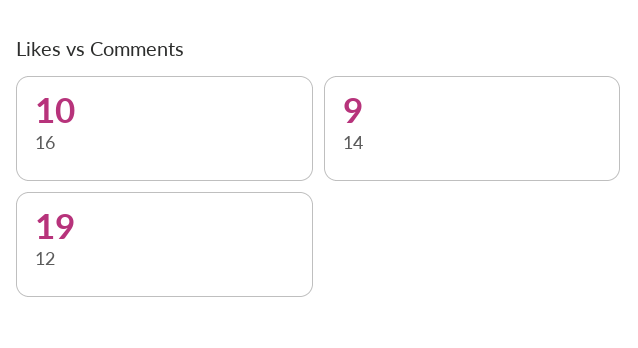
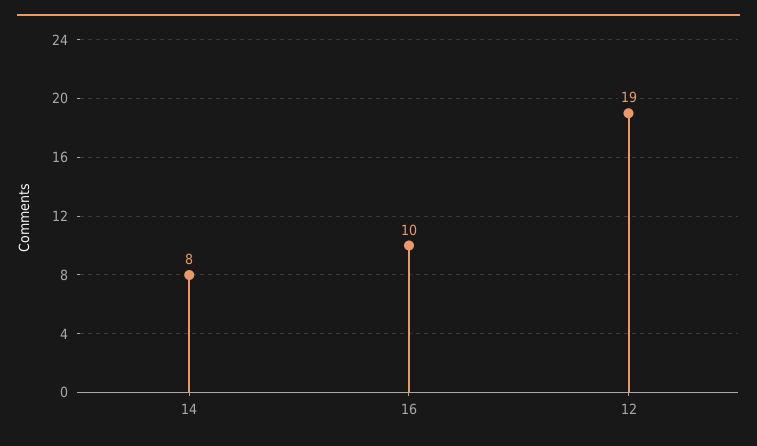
14: 9 -> 8

